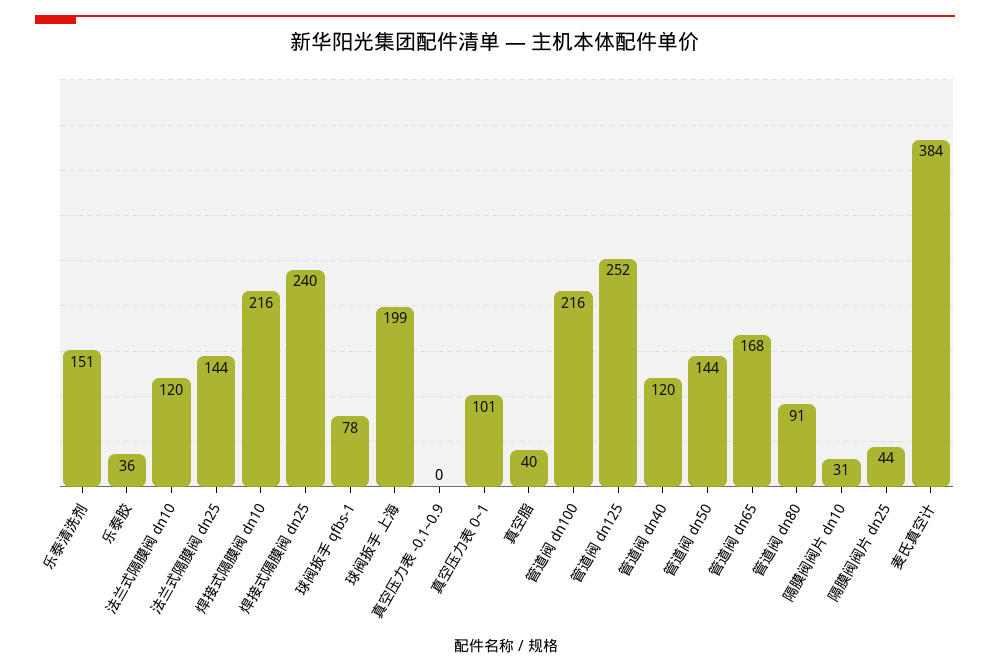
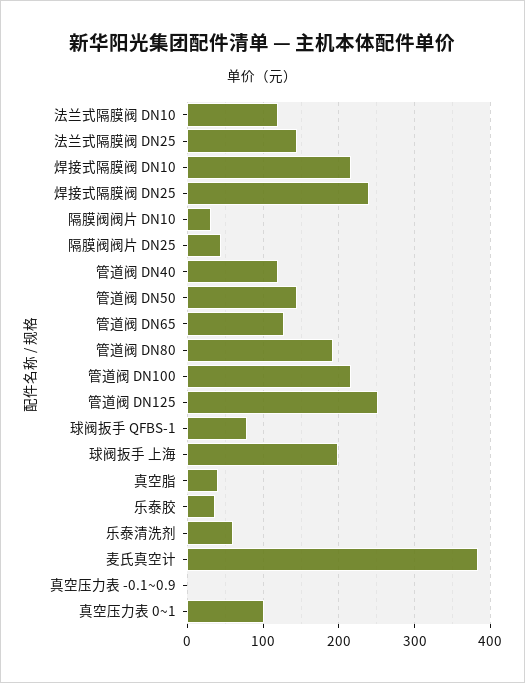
乐泰清洗剂: 151 -> 60
管道阀 dn65: 168 -> 130
管道阀 dn80: 91 -> 190

